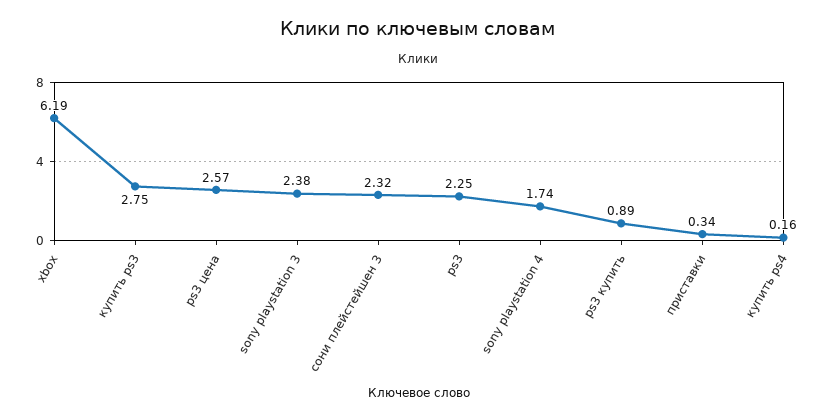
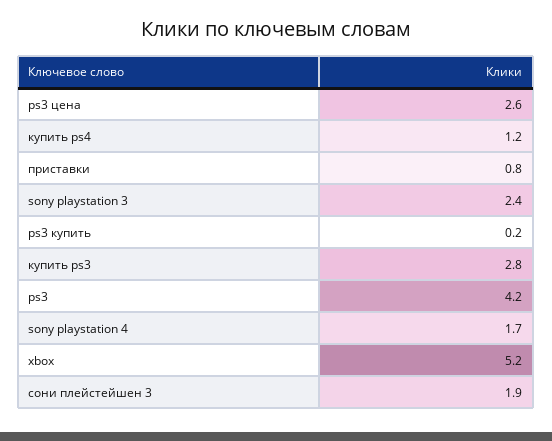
xbox: 6.19 -> 5.2
сони плейстейшен 3: 2.32 -> 1.9
ps3: 2.25 -> 4.2
ps3 купить: 0.89 -> 0.2
приставки: 0.34 -> 0.8
купить ps4: 0.16 -> 1.2

